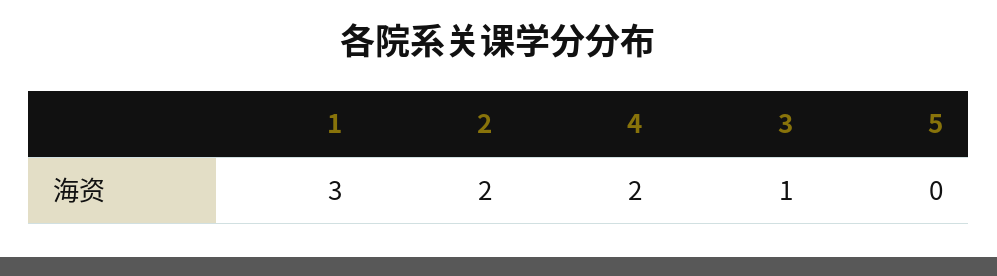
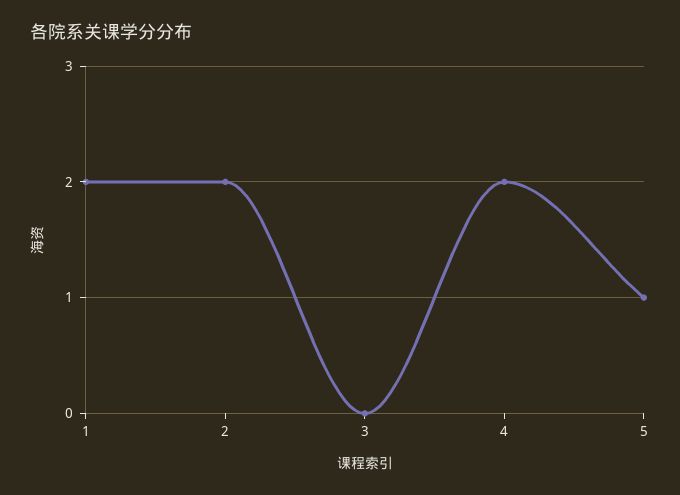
1: 3 -> 2
3: 1 -> 0
5: 0 -> 1

